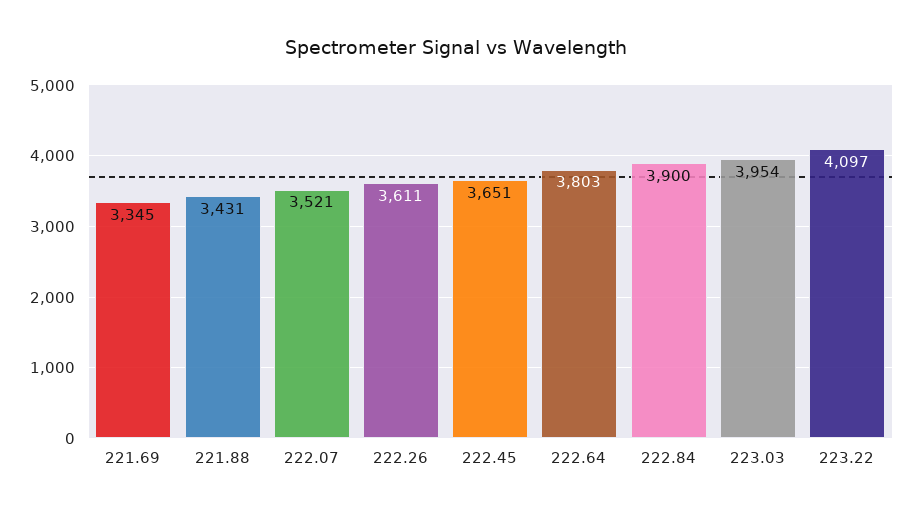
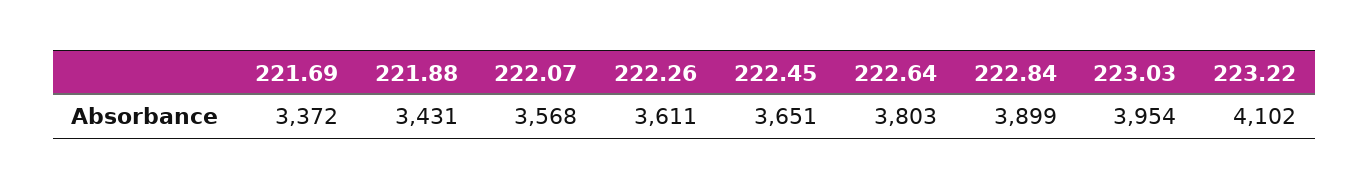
221.69: 3345 -> 3372
222.07: 3521 -> 3568
222.84: 3900 -> 3899
223.22: 4097 -> 4102

